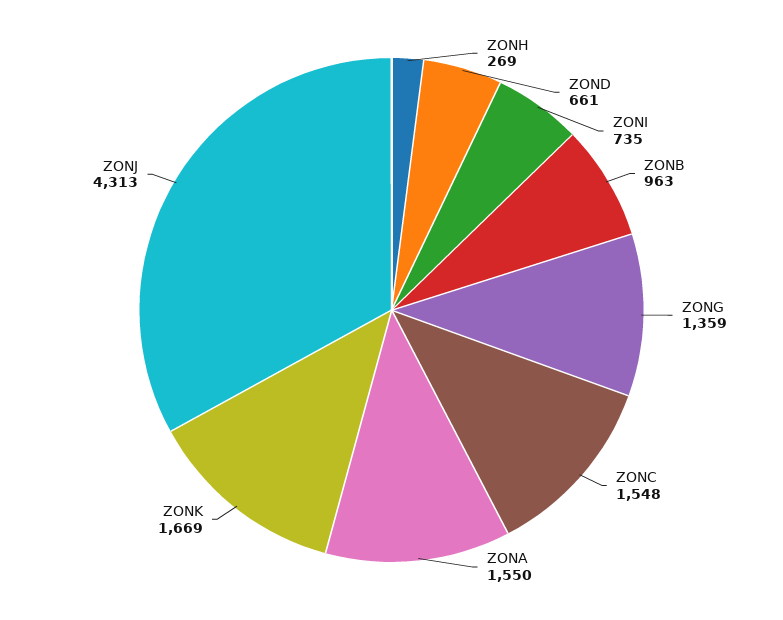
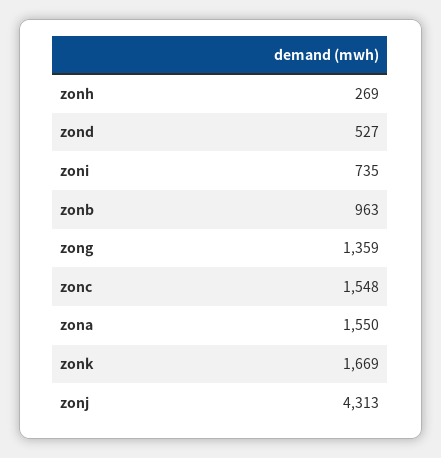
ZOND: 661 -> 527

